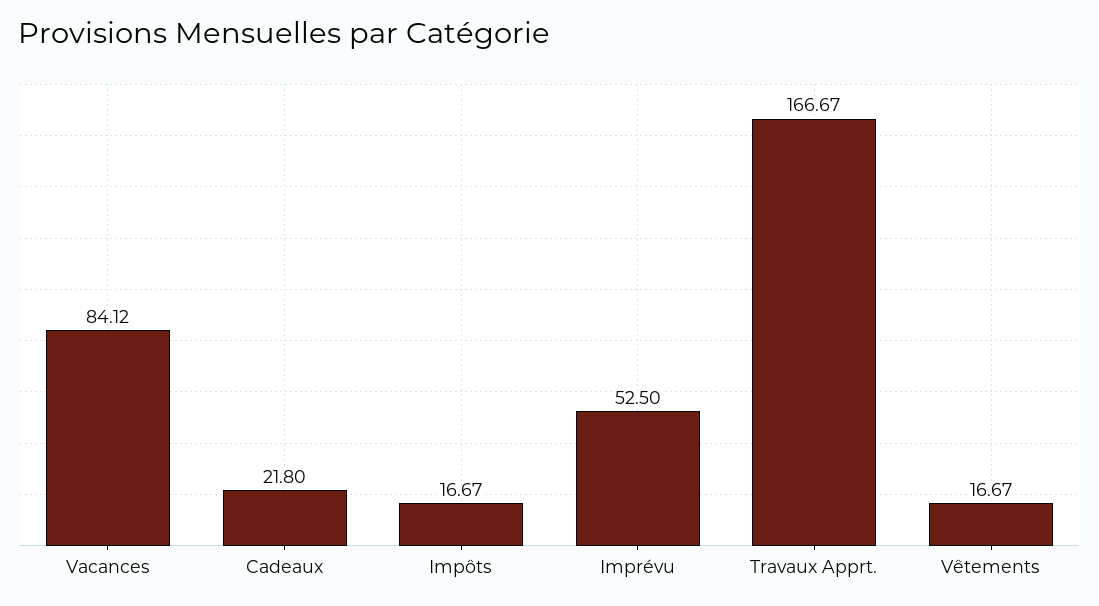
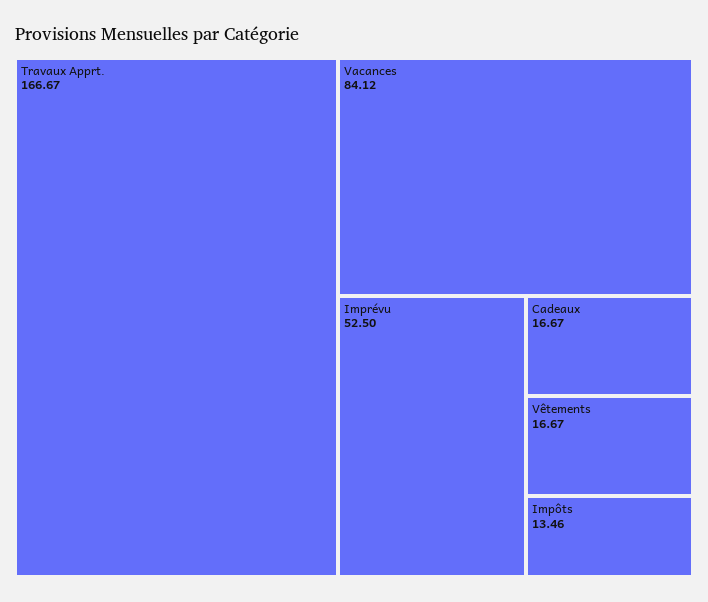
Cadeaux: 21.8 -> 16.67
Impôts: 16.67 -> 13.46

